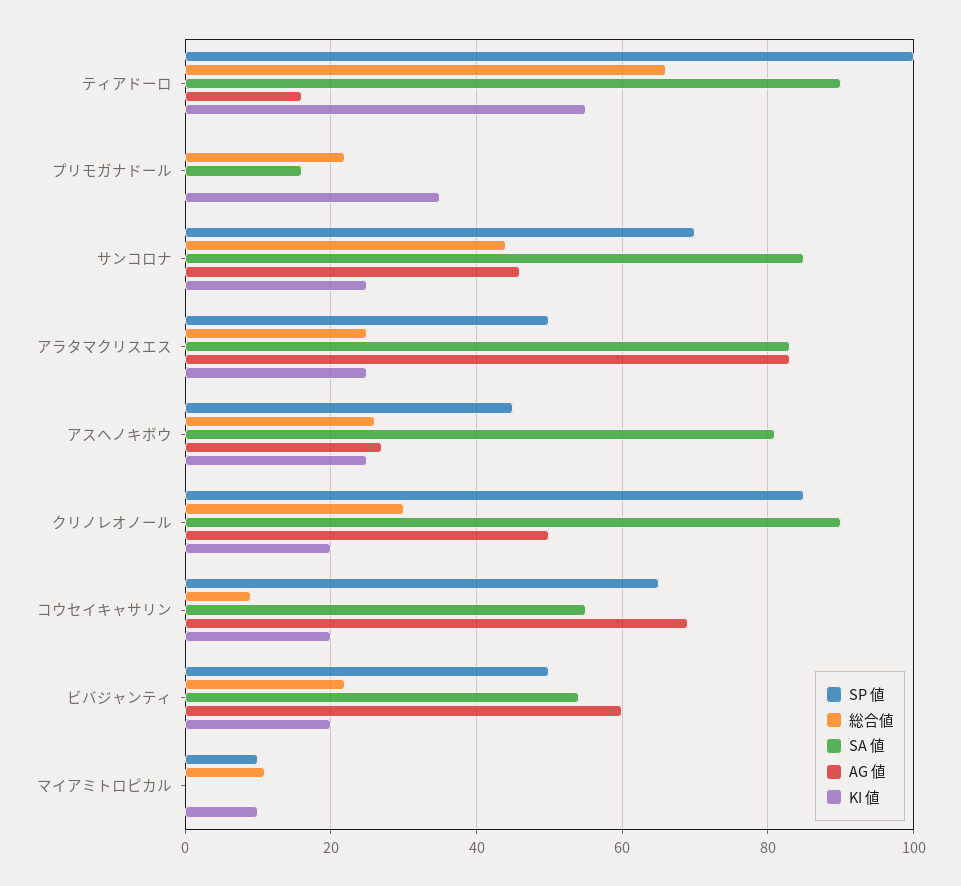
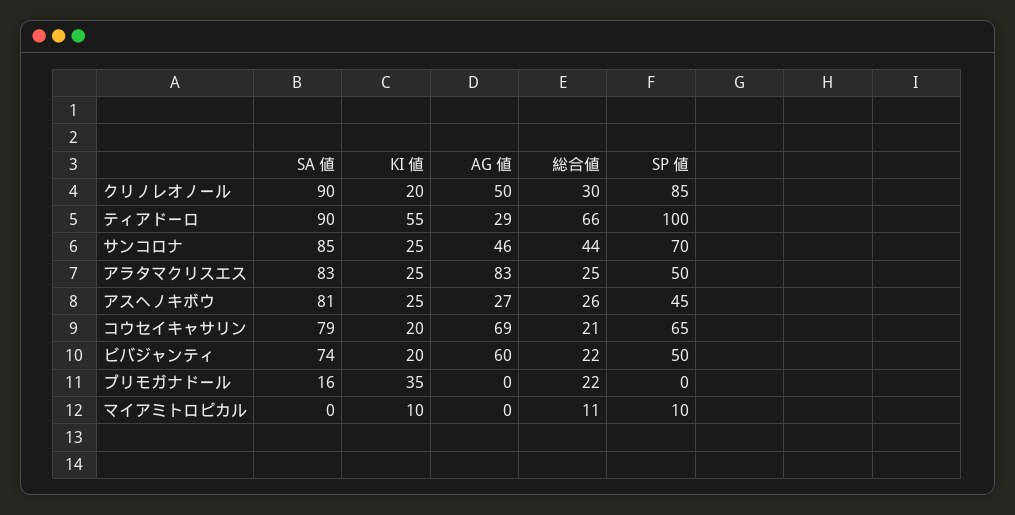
AG 値, ティアドーロ: 15 -> 29
総合値, コウセイキャサリン: 10 -> 21
SA 値, コウセイキャサリン: 55 -> 79
SA 値, ビバジャンティ: 55 -> 74

